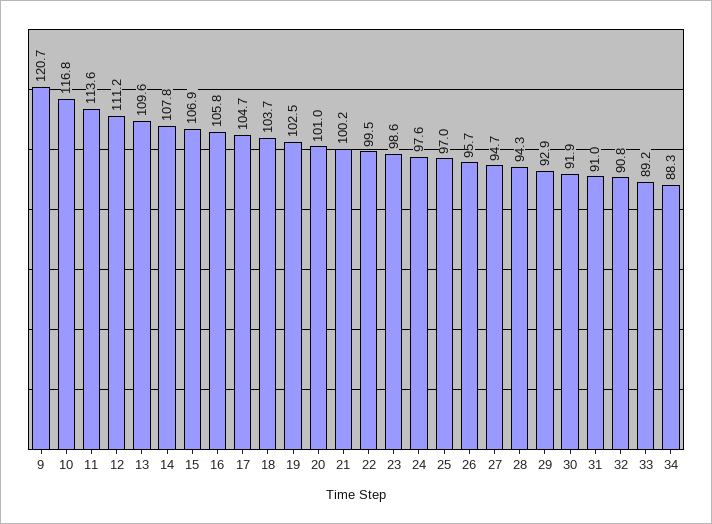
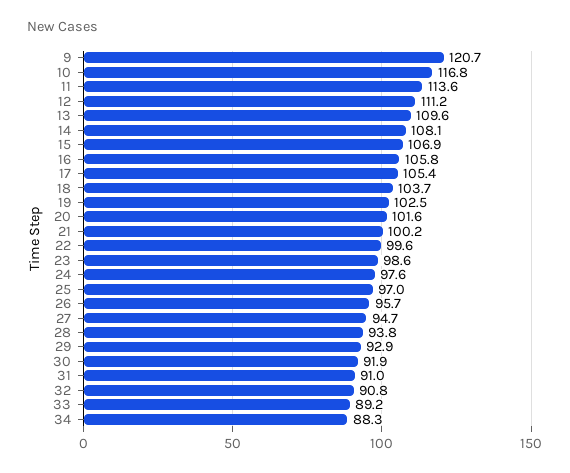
14: 107.8 -> 108.1
17: 104.7 -> 105.4
20: 101 -> 101.6
22: 99.5 -> 99.6
28: 94.3 -> 93.8

